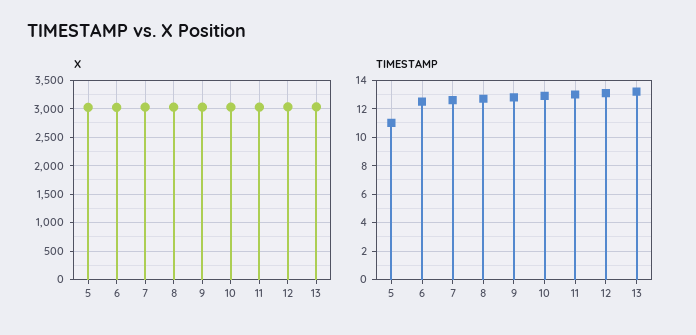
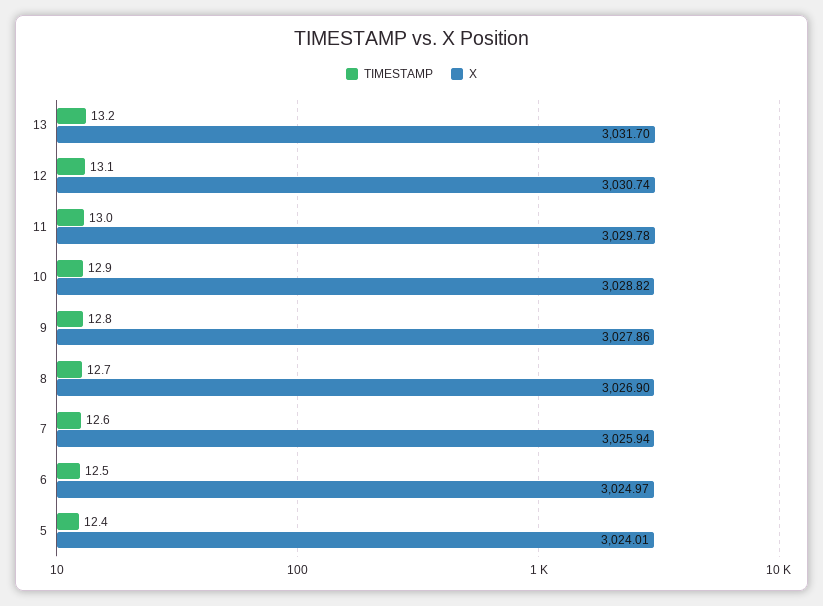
TIMESTAMP, 5: 11 -> 12.4

